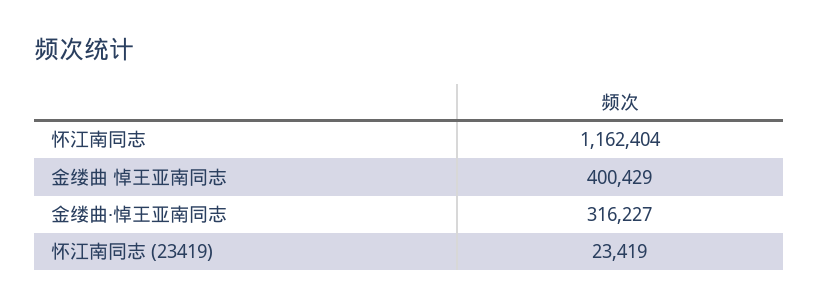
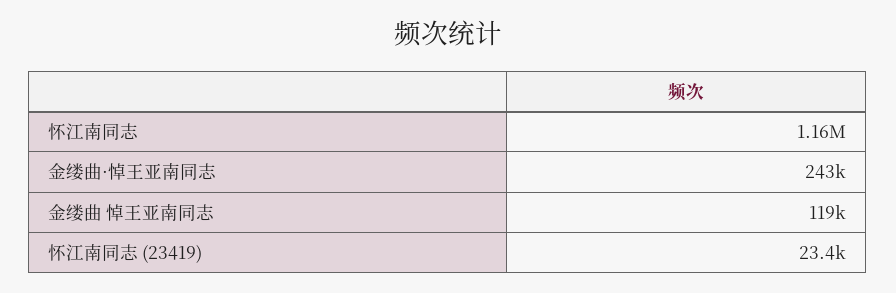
金缕曲 悼王亚南同志: 400429 -> 119000
金缕曲·悼王亚南同志: 316227 -> 243000

